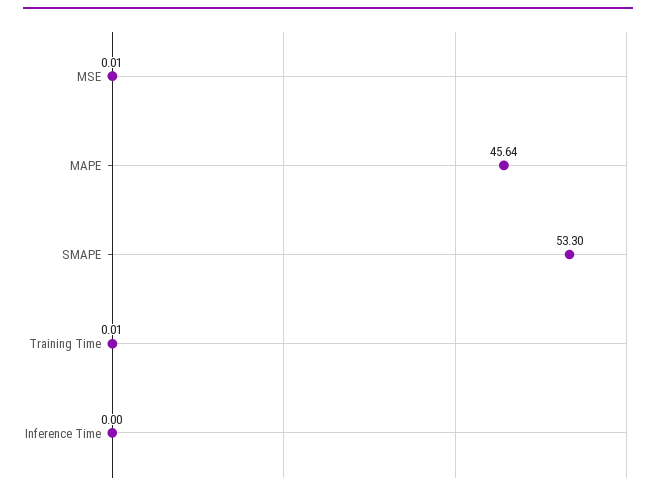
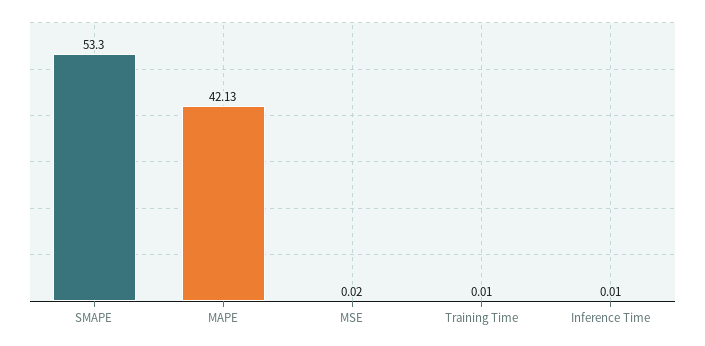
MSE: 0.01 -> 0.02
MAPE: 45.64 -> 42.13
Inference Time: 0 -> 0.01

